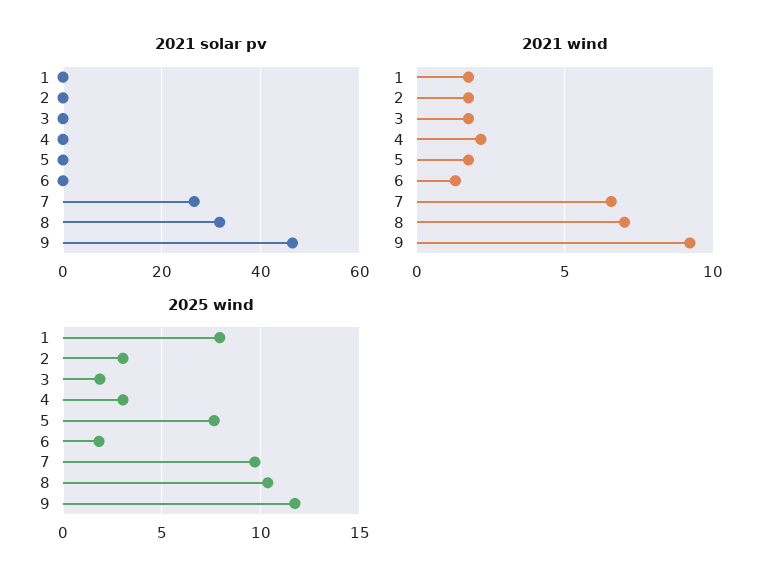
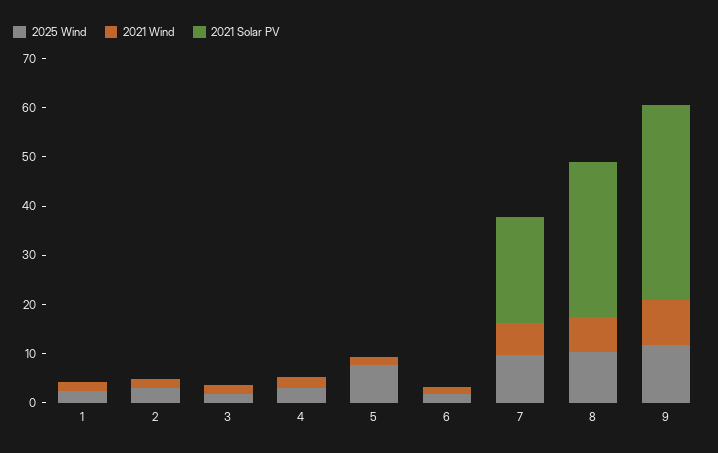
2021 solar pv, 7: 26 -> 22
2021 solar pv, 9: 46 -> 40
2025 wind, 1: 8 -> 2

